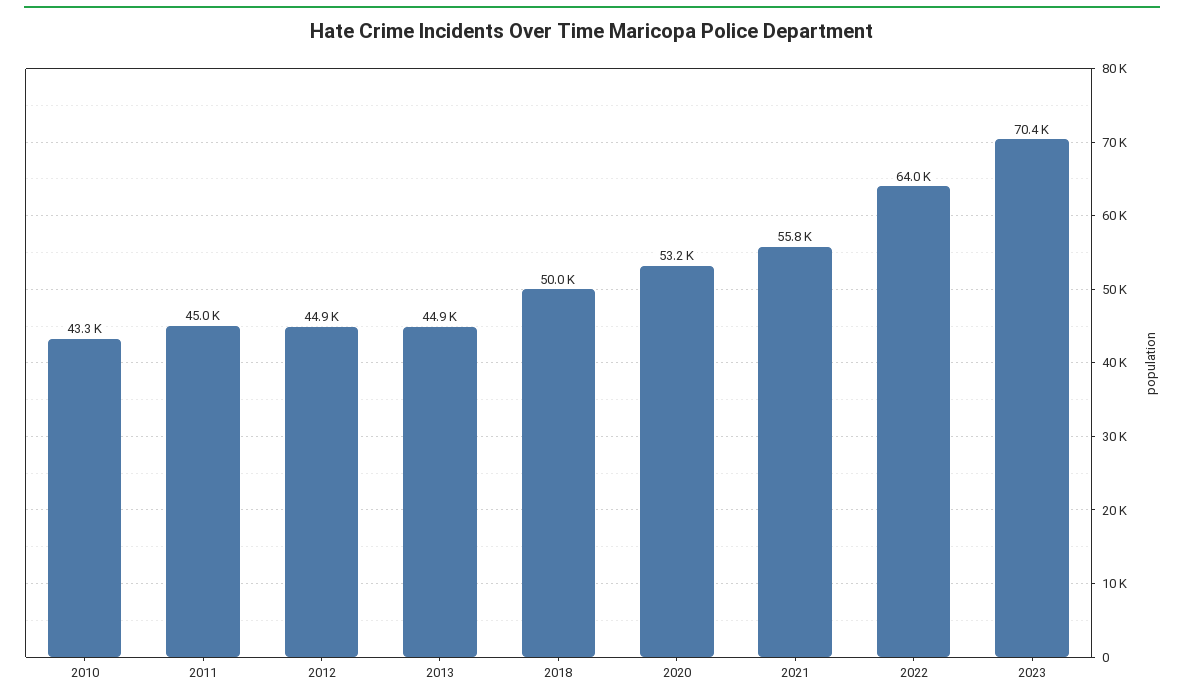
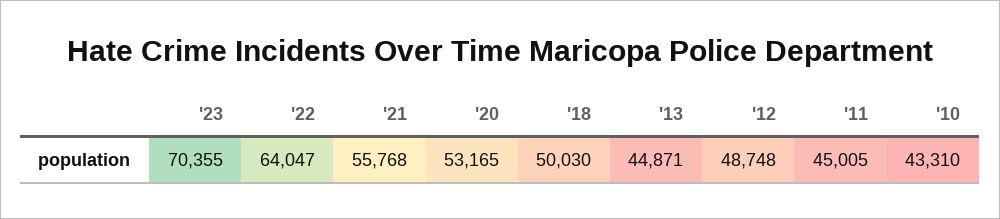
2012: 44900 -> 48748

